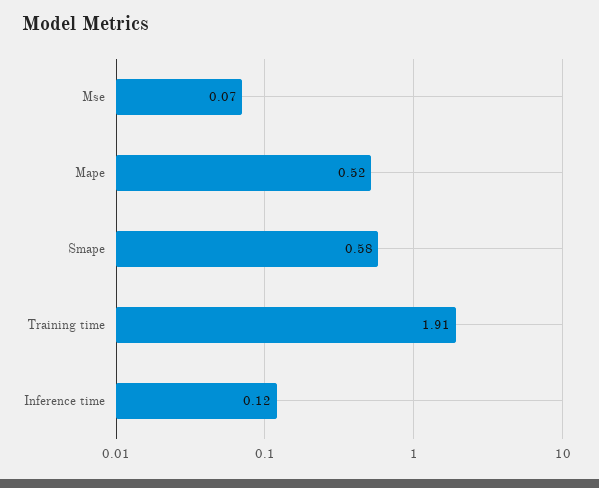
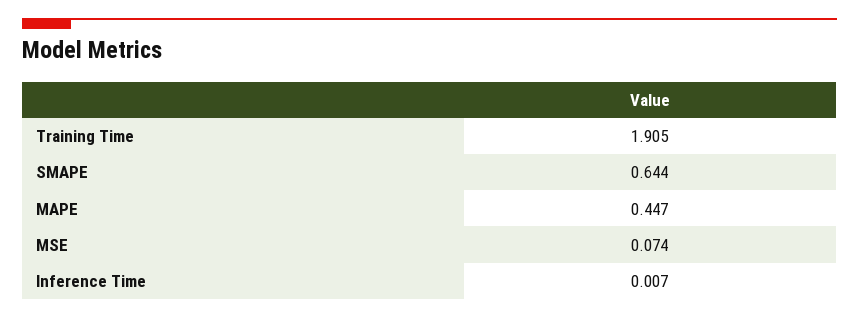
Mape: 0.52 -> 0.447
Smape: 0.58 -> 0.644
Inference time: 0.12 -> 0.007

